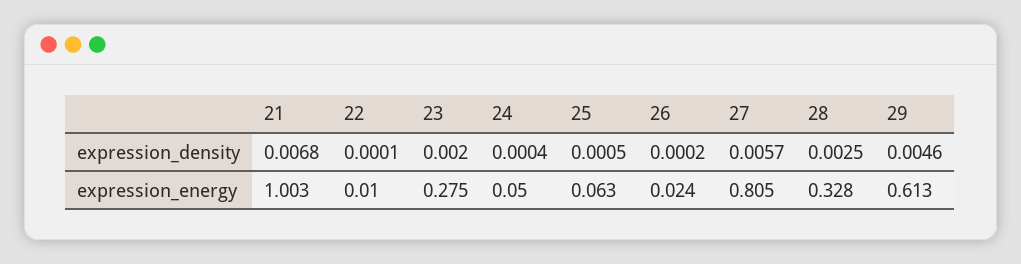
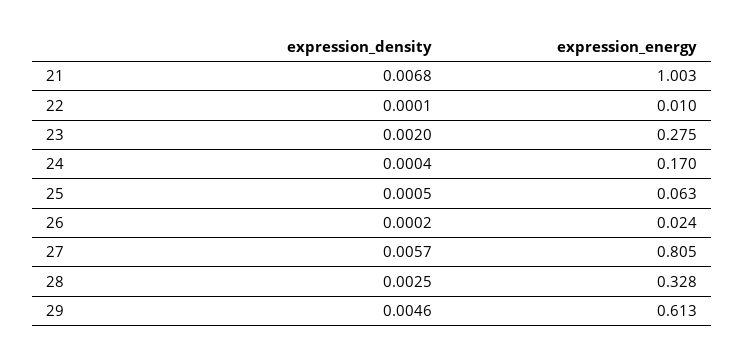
24, expression_energy: 0.05 -> 0.17

